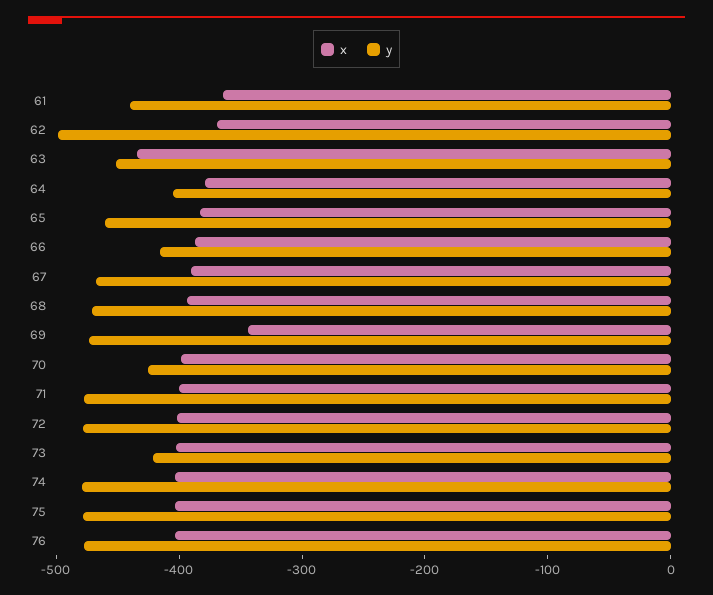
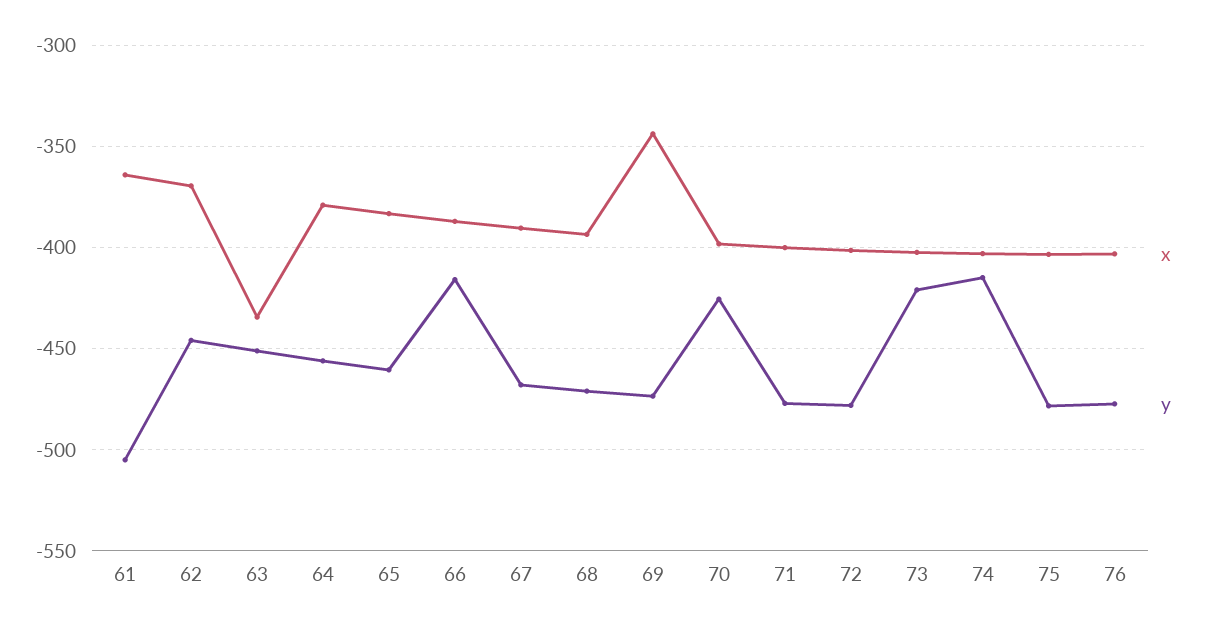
y, 61: -440 -> -505
y, 62: -500 -> -445
y, 64: -400 -> -455
y, 74: -480 -> -415

